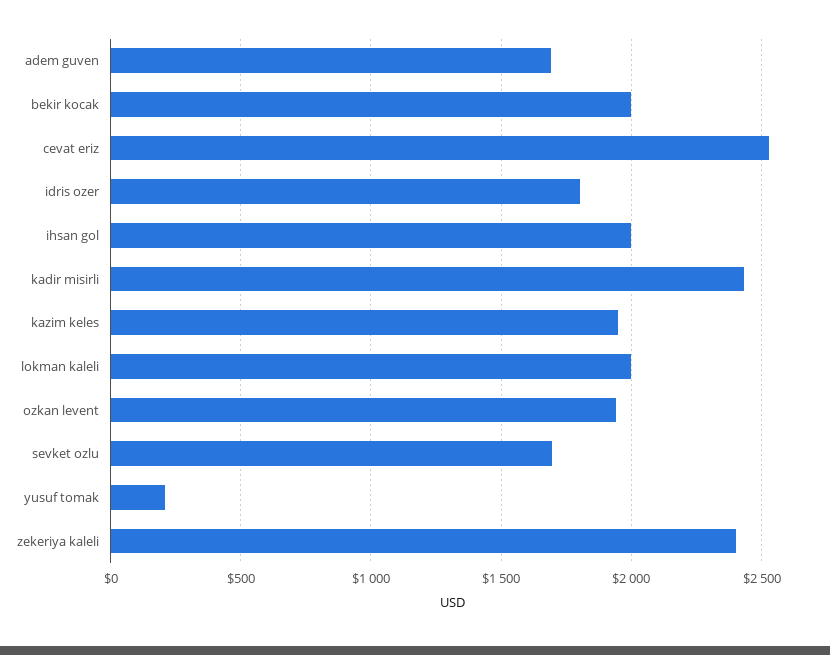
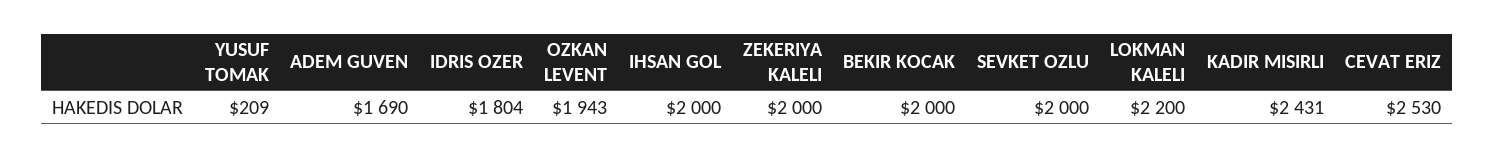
kazim keles: 1950 -> none
lokman kaleli: 2000 -> 2200
sevket ozlu: 1700 -> 2000
zekeriya kaleli: 2400 -> 2000

